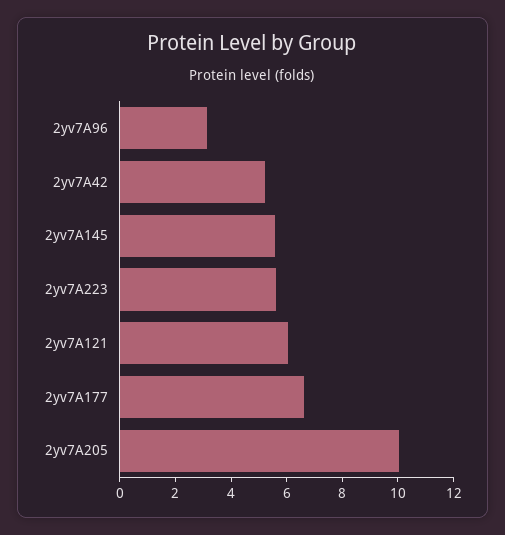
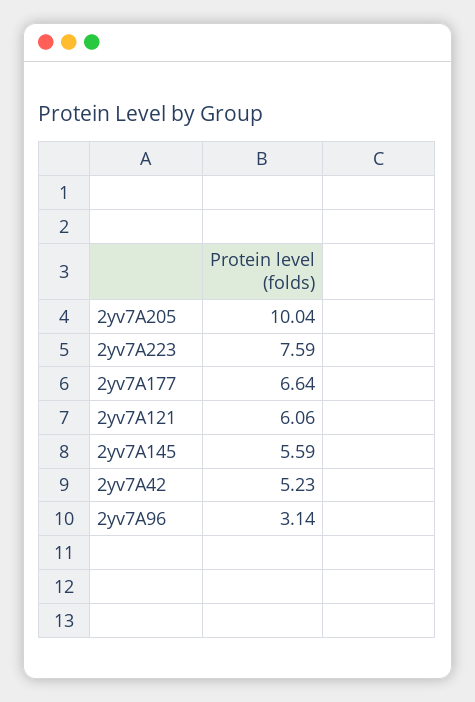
2yv7A223: 5.5 -> 7.59

